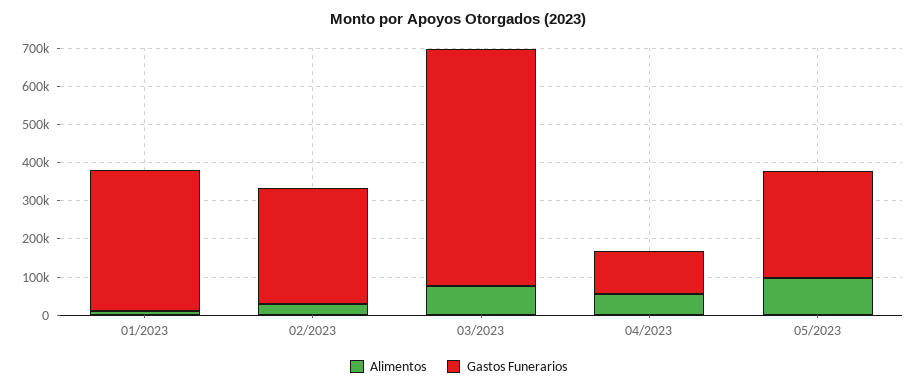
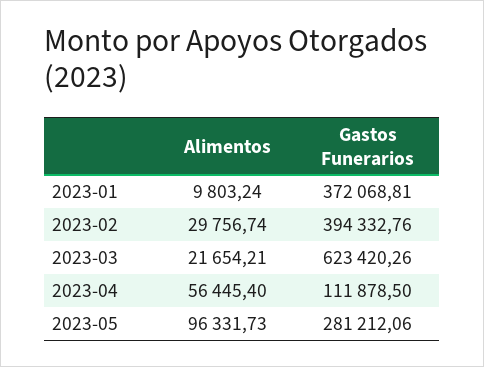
Gastos Funerarios, 02/2023: 300000 -> 394332.76
Alimentos, 03/2023: 75000 -> 21654.21

